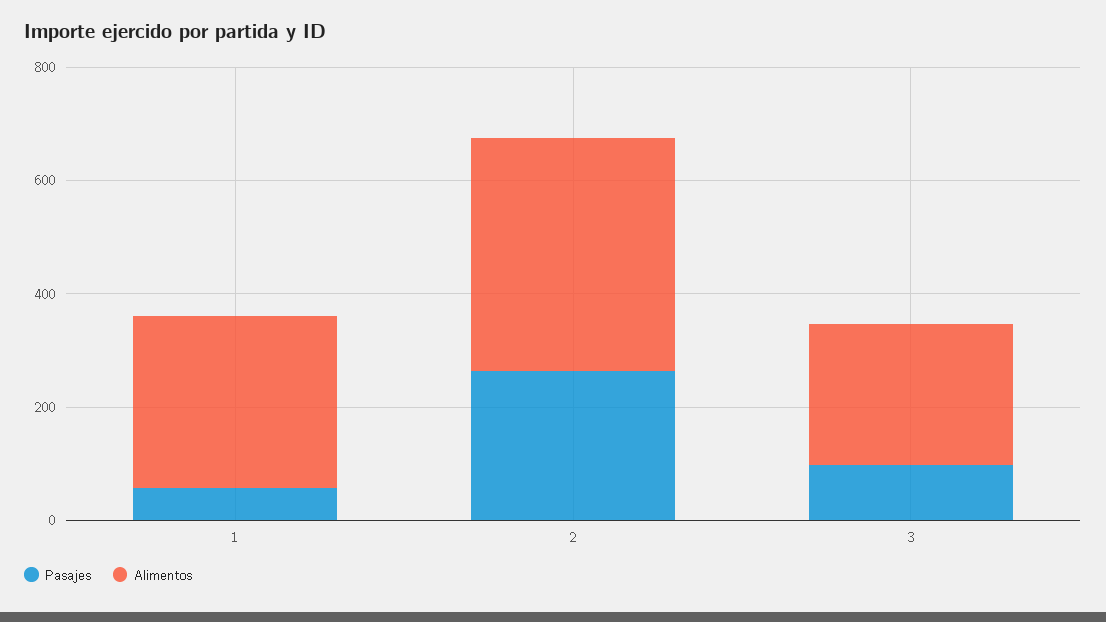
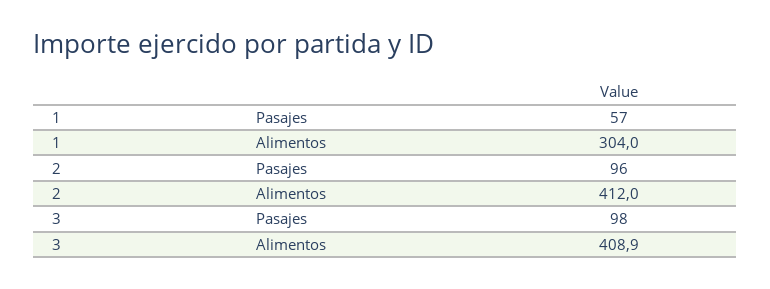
Pasajes, 2: 250 -> 96
Alimentos, 3: 250 -> 408.9

